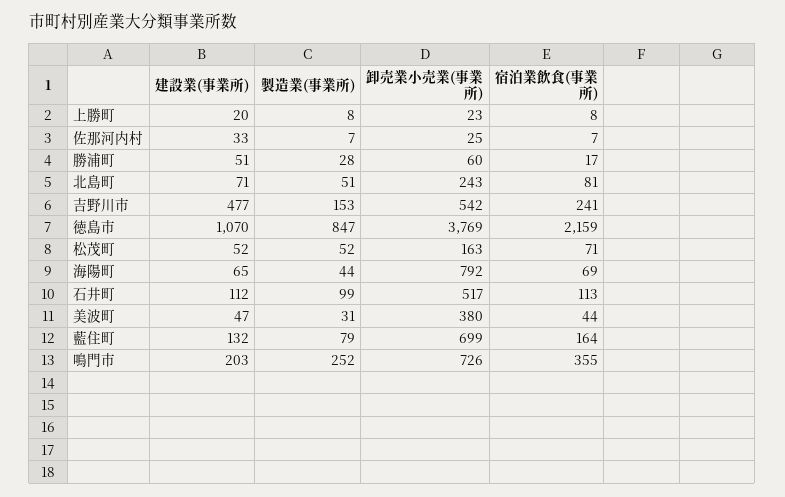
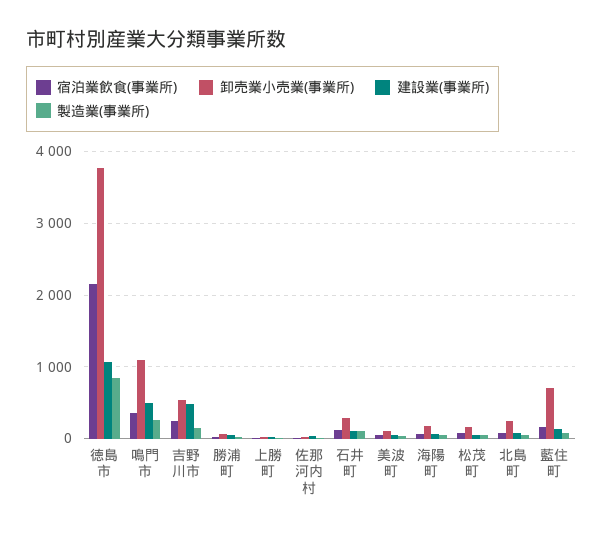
卸売業小売業(事業所), 海陽町: 792 -> 200
卸売業小売業(事業所), 石井町: 517 -> 300
卸売業小売業(事業所), 美波町: 380 -> 100
建設業(事業所), 鳴門市: 203 -> 500
卸売業小売業(事業所), 鳴門市: 726 -> 1100

